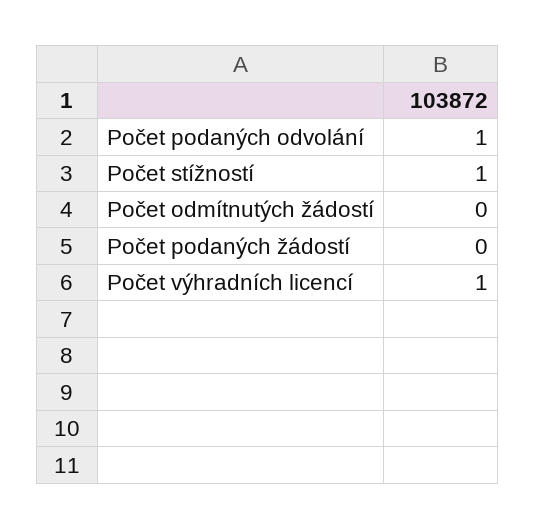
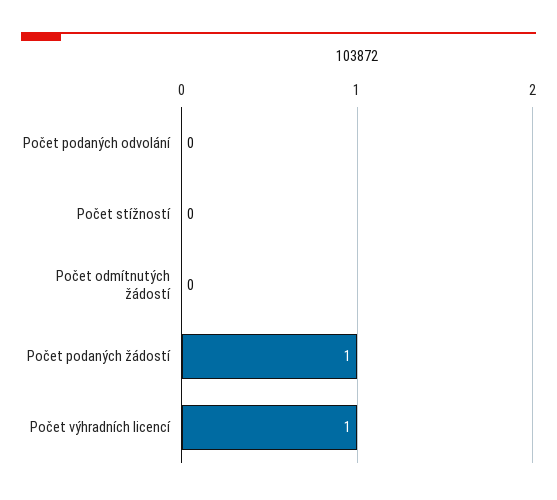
Počet podaných odvolání: 1 -> 0
Počet stížností: 1 -> 0
Počet podaných žádostí: 0 -> 1

